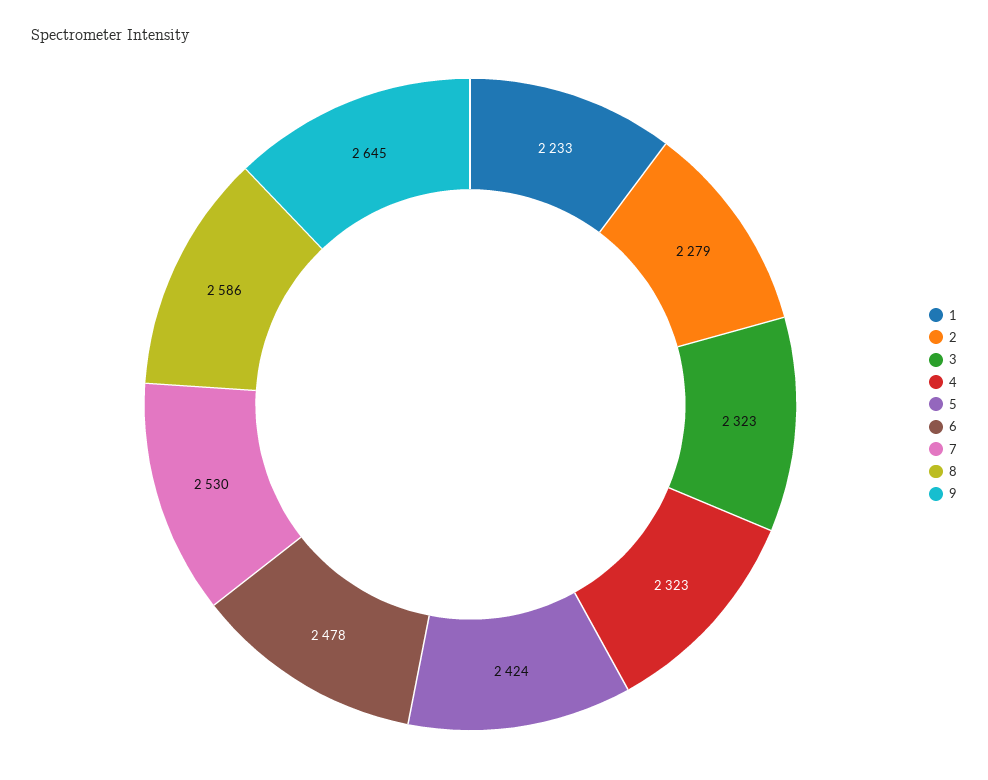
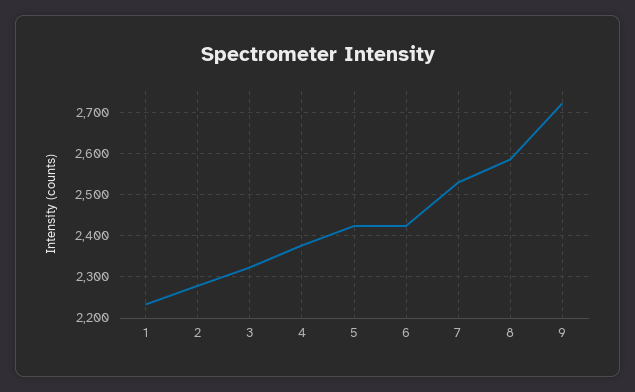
4: 2323 -> 2380
6: 2478 -> 2420
9: 2645 -> 2720

